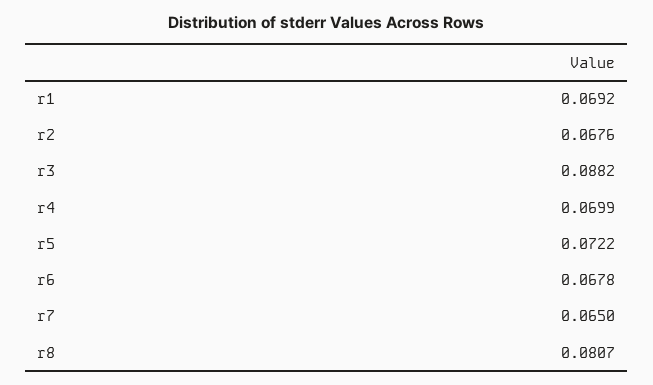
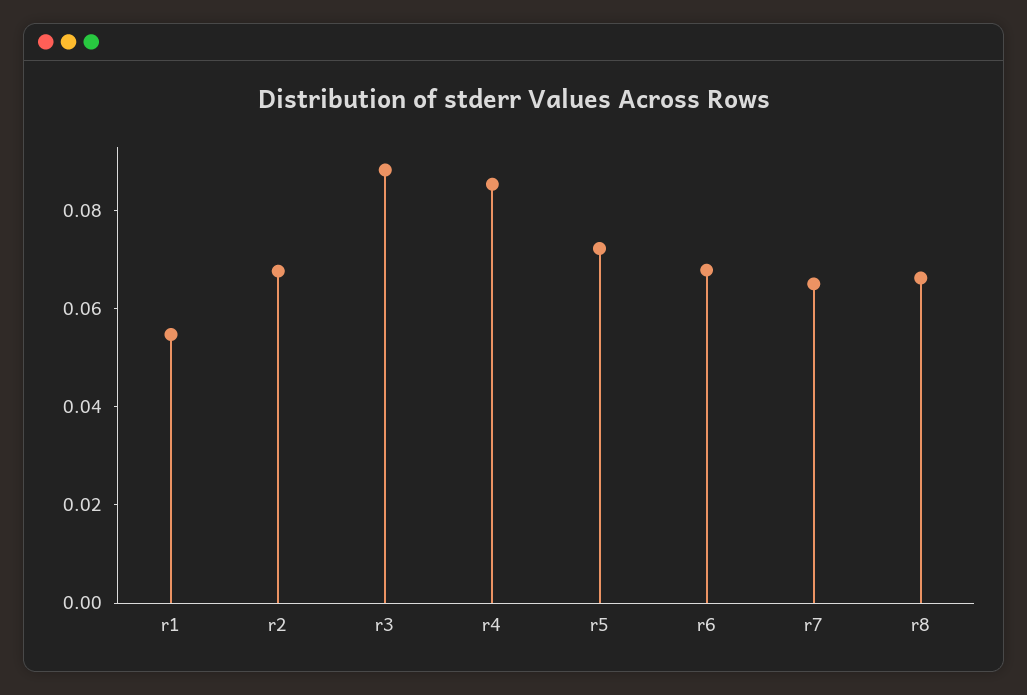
r1: 0.0692 -> 0.055
r4: 0.0699 -> 0.085
r8: 0.0807 -> 0.065

